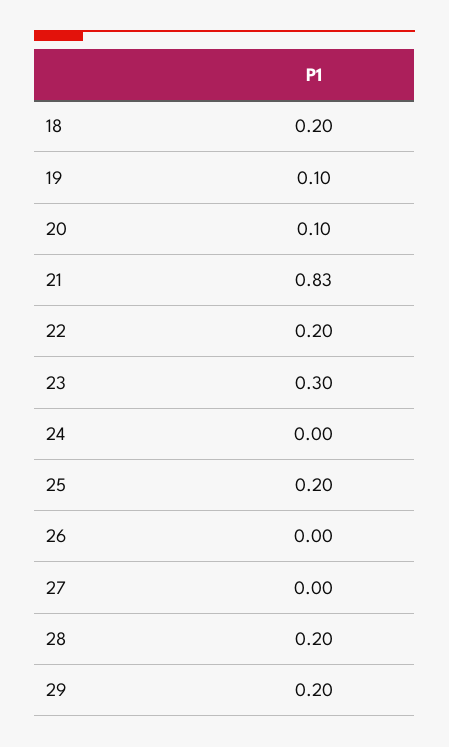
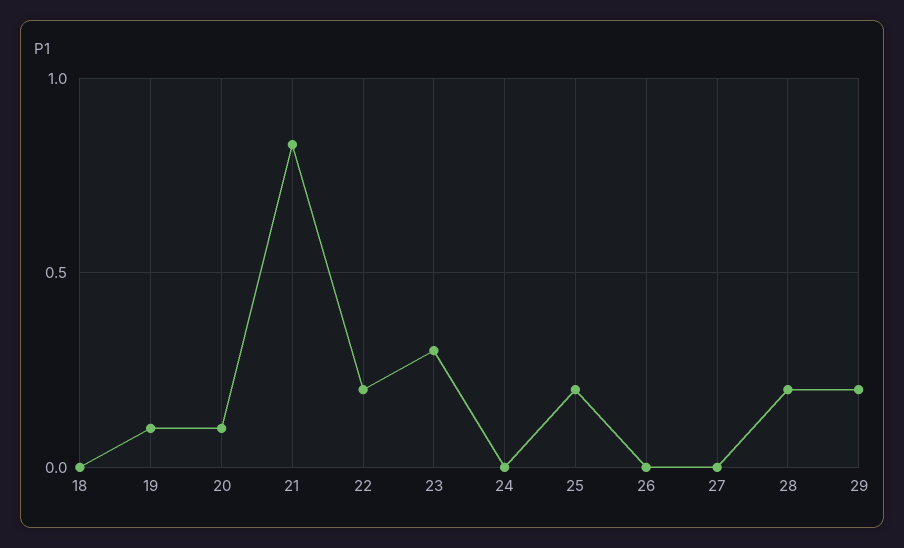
18: 0.2 -> 0

